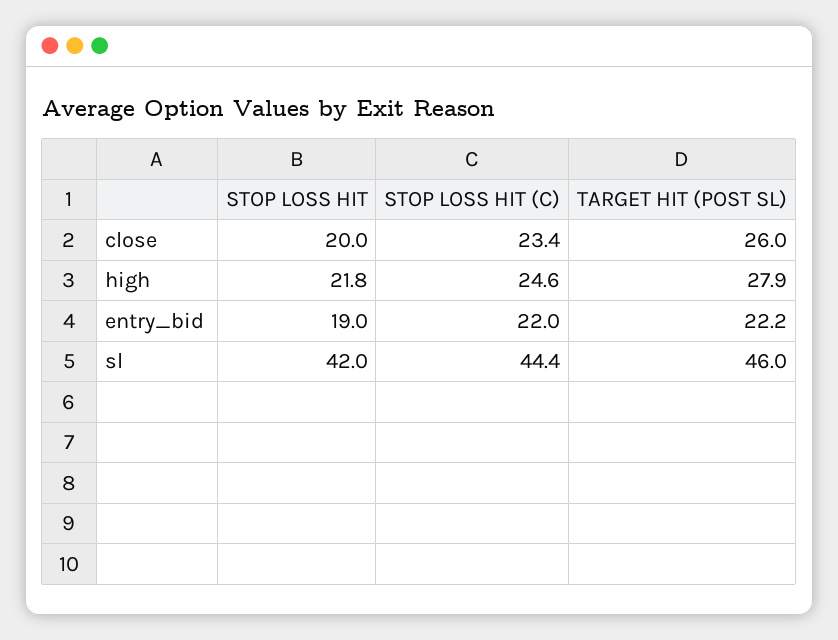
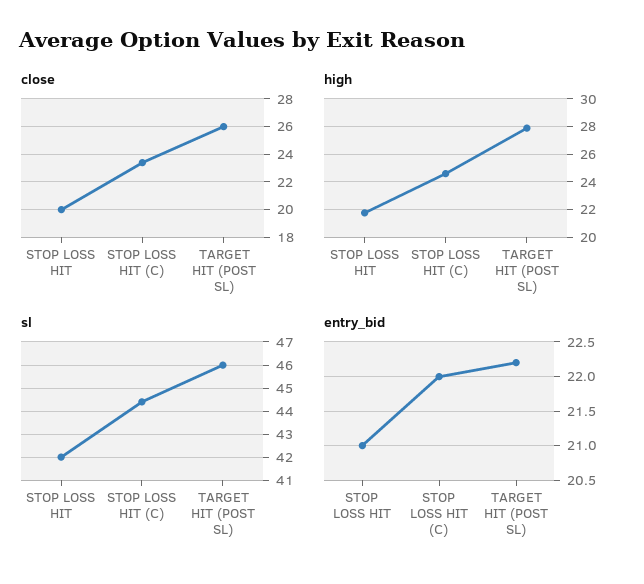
entry_bid, STOP LOSS HIT: 19 -> 21

